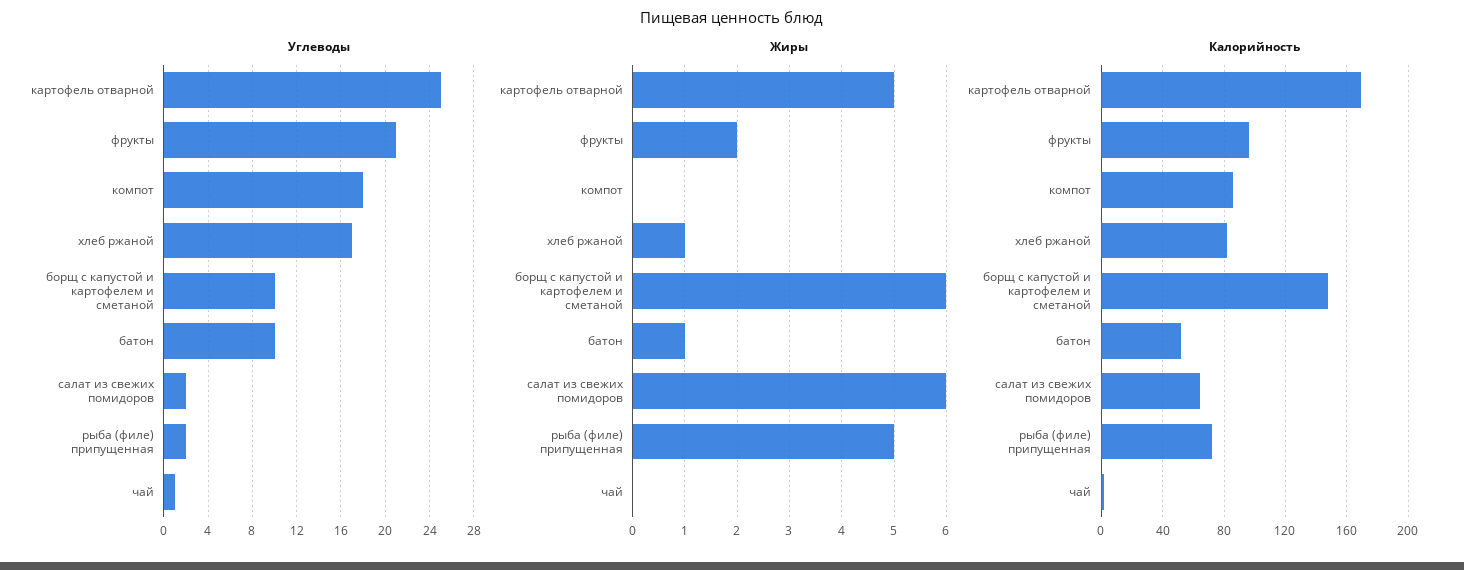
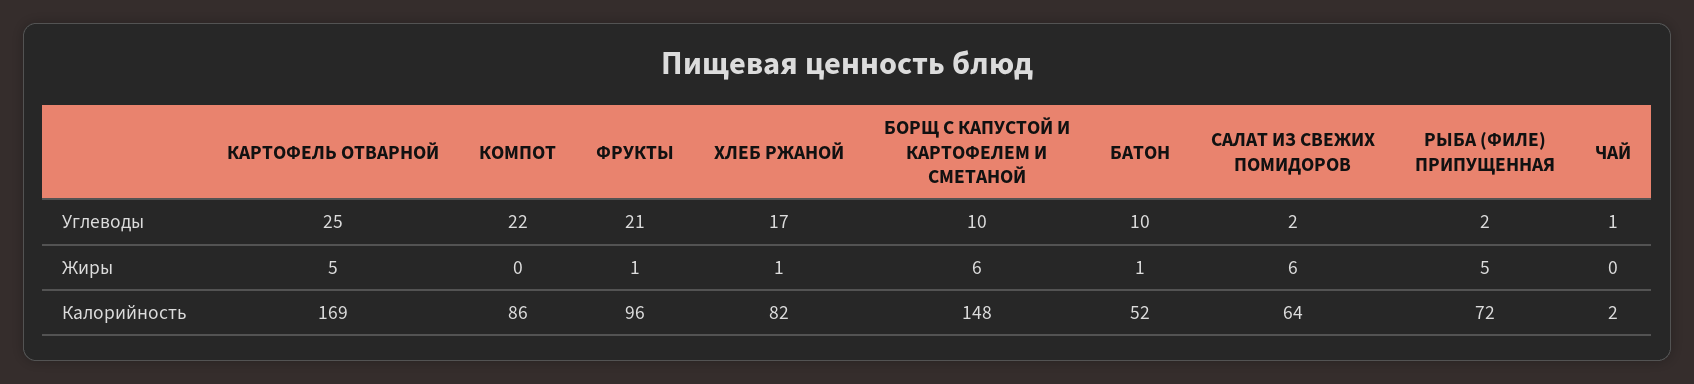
Углеводы, компот: 18 -> 22
Жиры, фрукты: 2 -> 1

